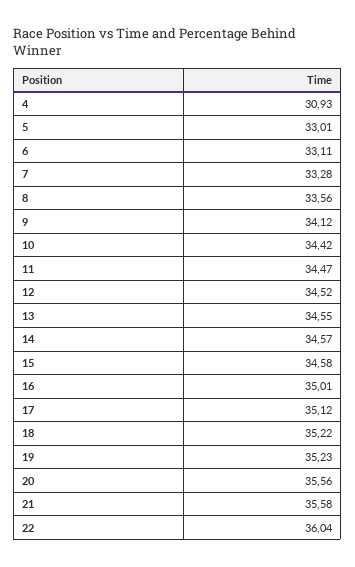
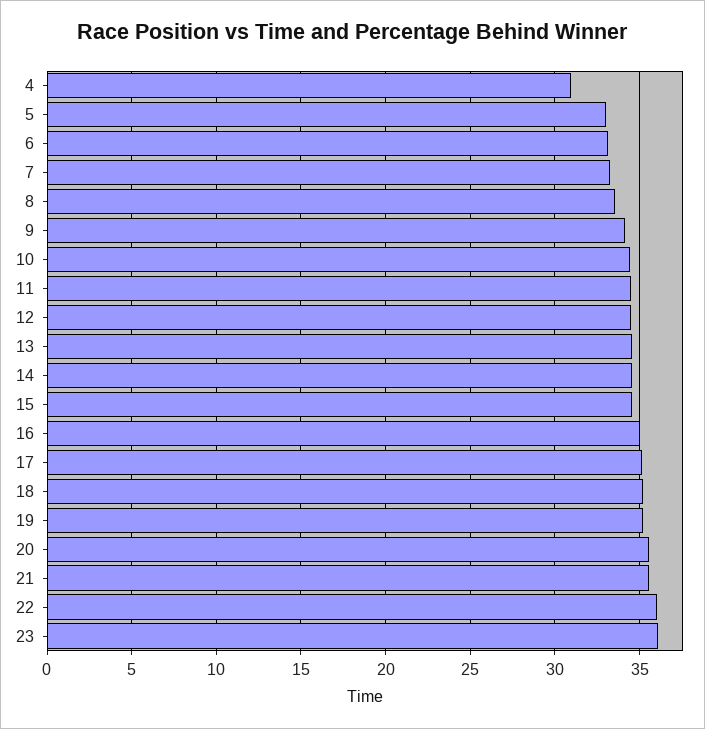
23: none -> 36

